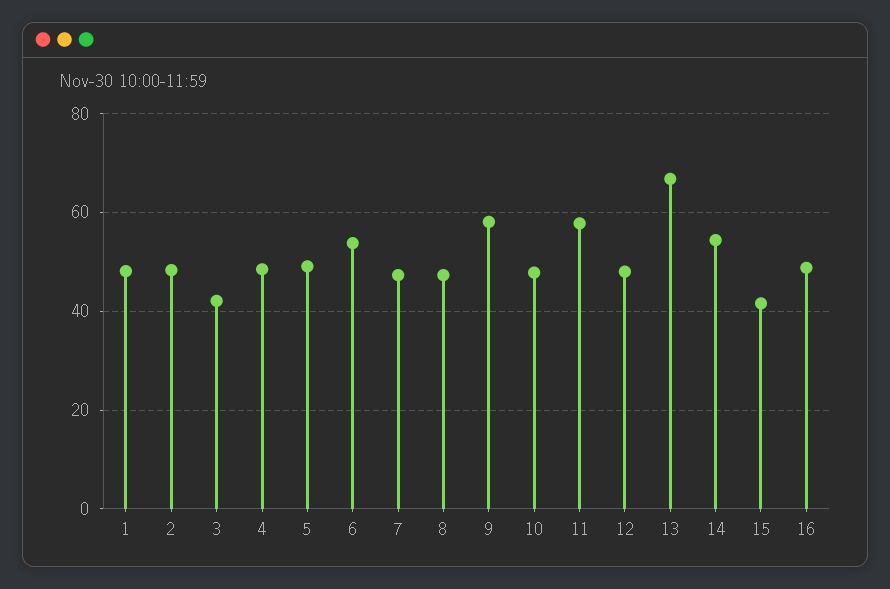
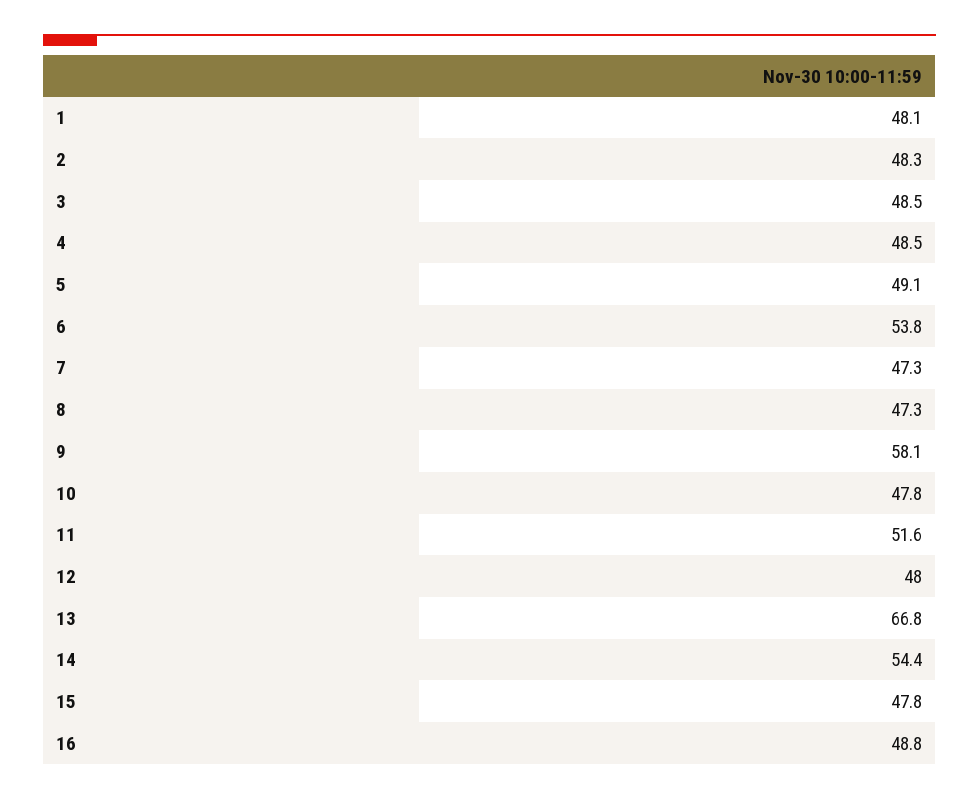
3: 42 -> 48.5
11: 58 -> 51.6
15: 42 -> 47.8

